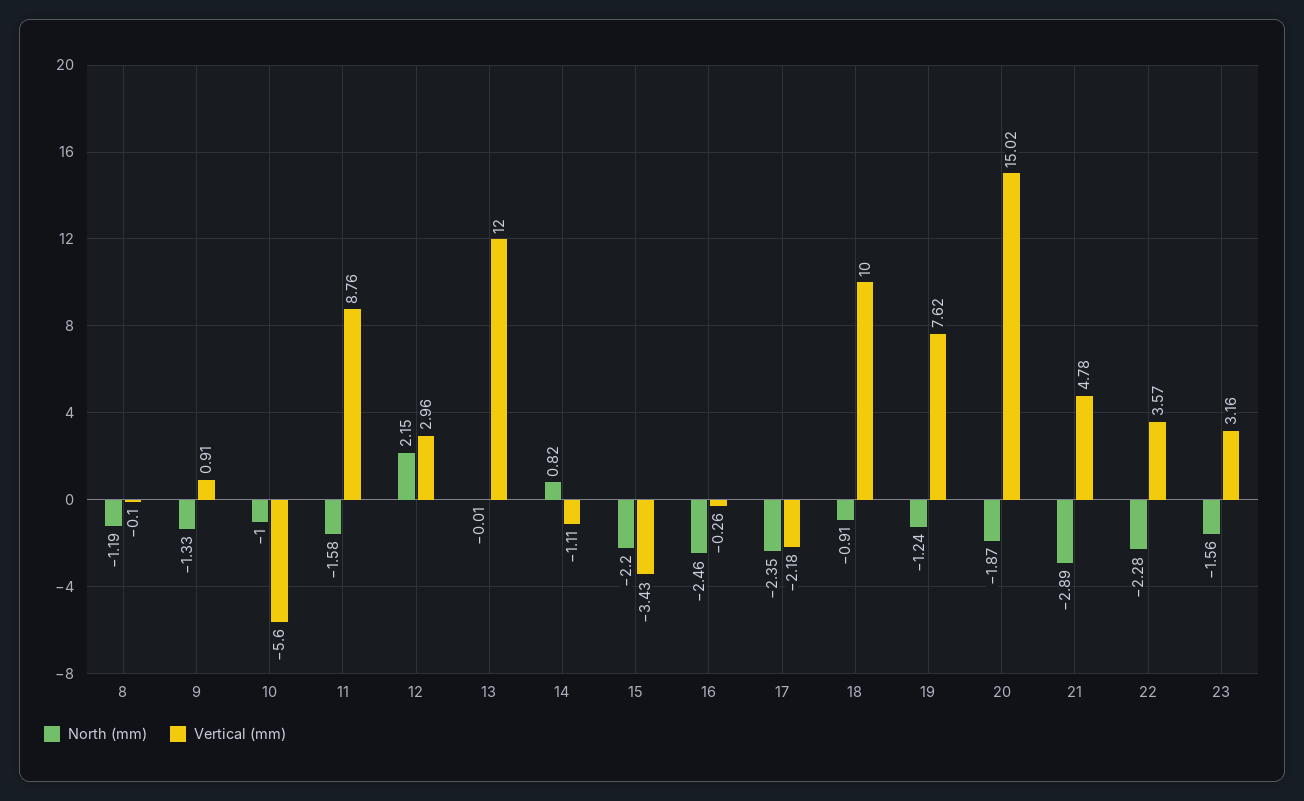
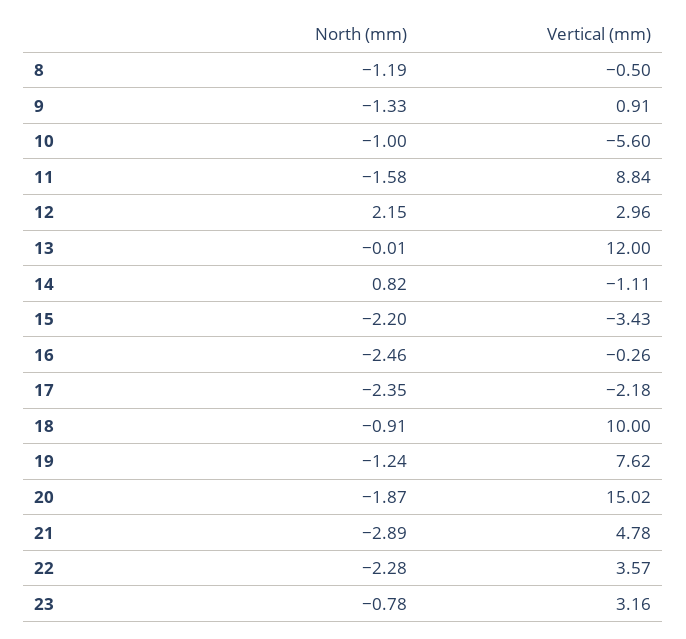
Vertical (mm), 8: -0.1 -> -0.5
Vertical (mm), 11: 8.76 -> 8.84
North (mm), 23: -1.56 -> -0.78

